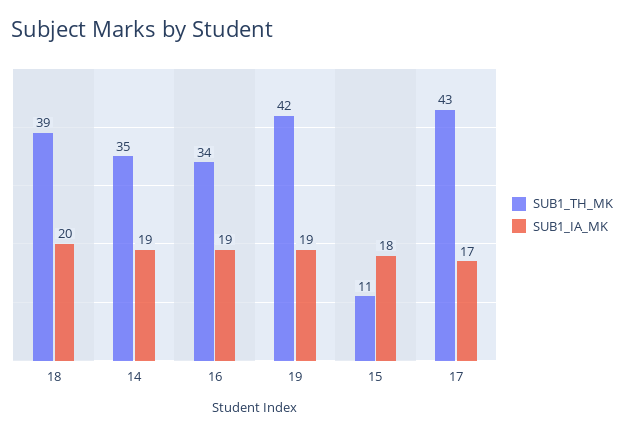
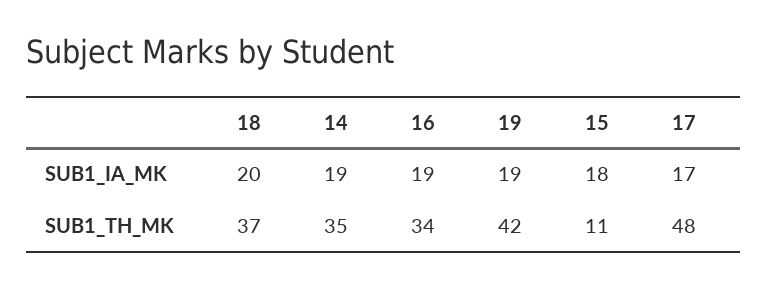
SUB1_TH_MK, 18: 39 -> 37
SUB1_TH_MK, 17: 43 -> 48

